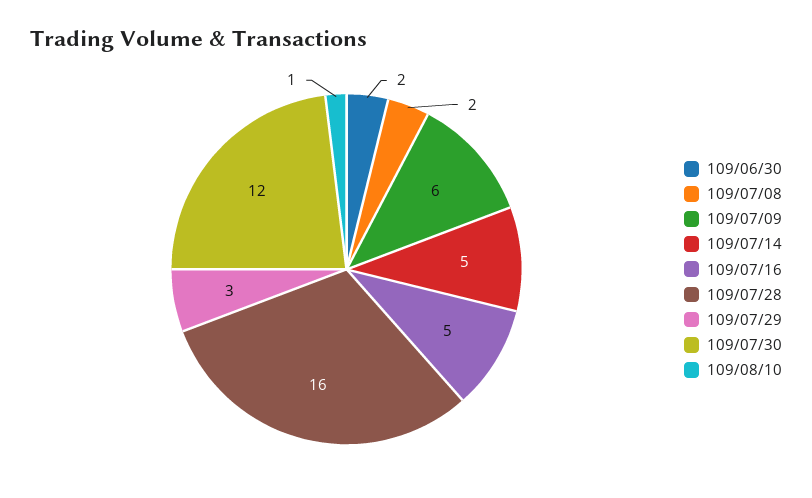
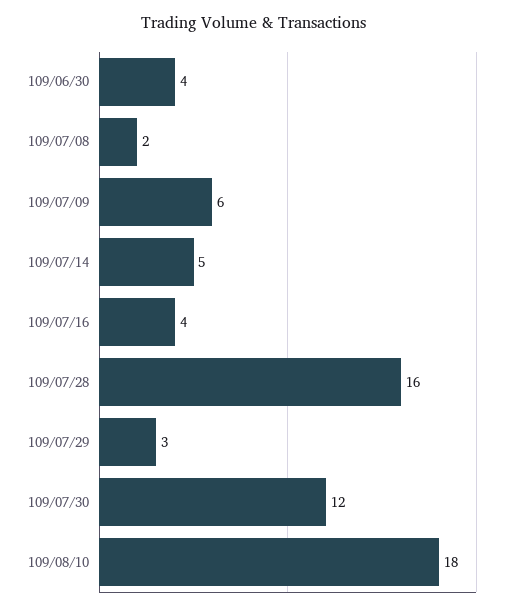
109/06/30: 2 -> 4
109/07/16: 5 -> 4
109/08/10: 1 -> 18

